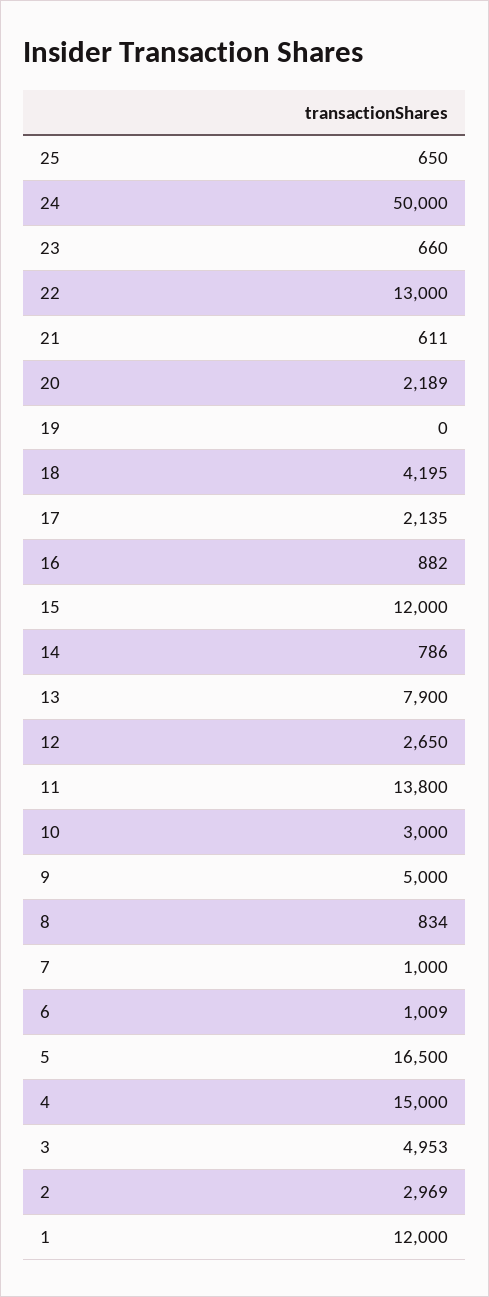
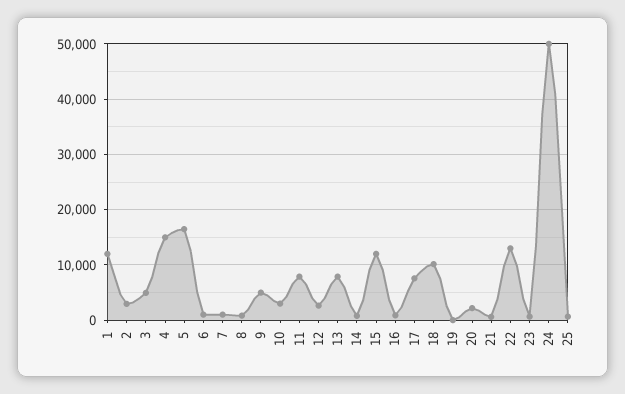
18: 4195 -> 10000
17: 2135 -> 8000
11: 13800 -> 8000

